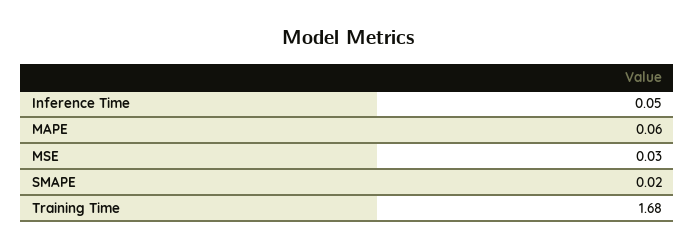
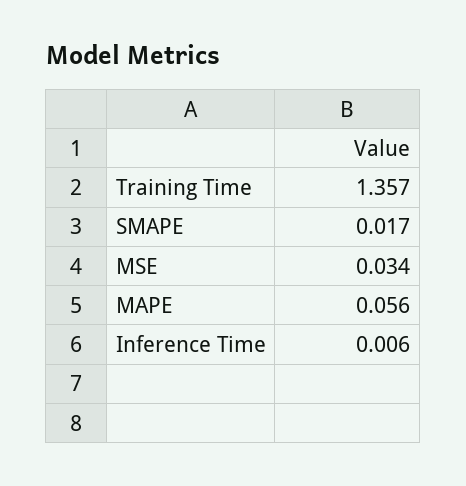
Inference Time: 0.05 -> 0.006
Training Time: 1.68 -> 1.357

